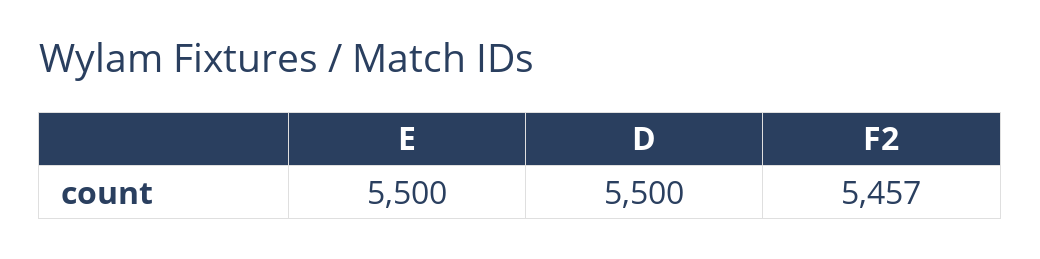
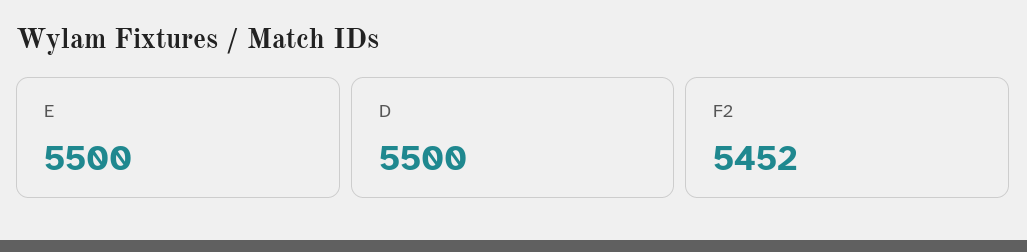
F2: 5457 -> 5452

